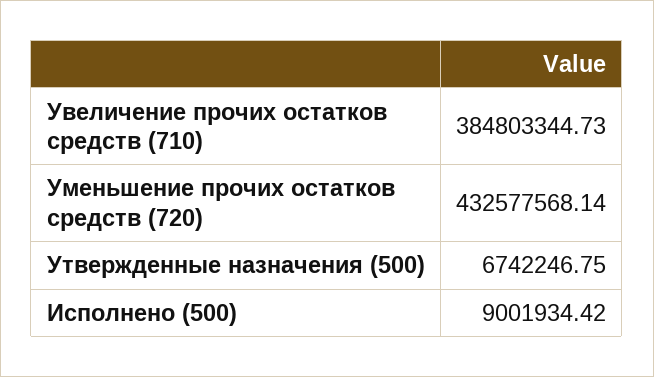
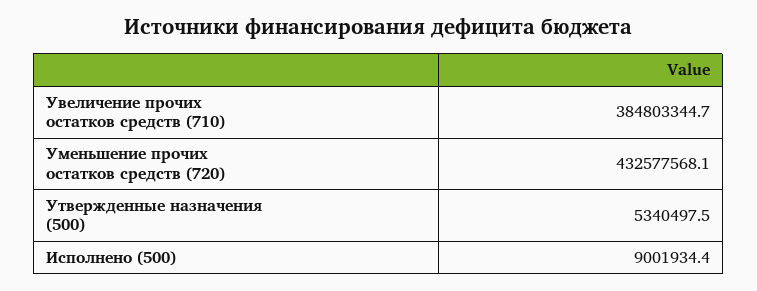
Утвержденные назначения (500): 6742246.75 -> 5340497.5

